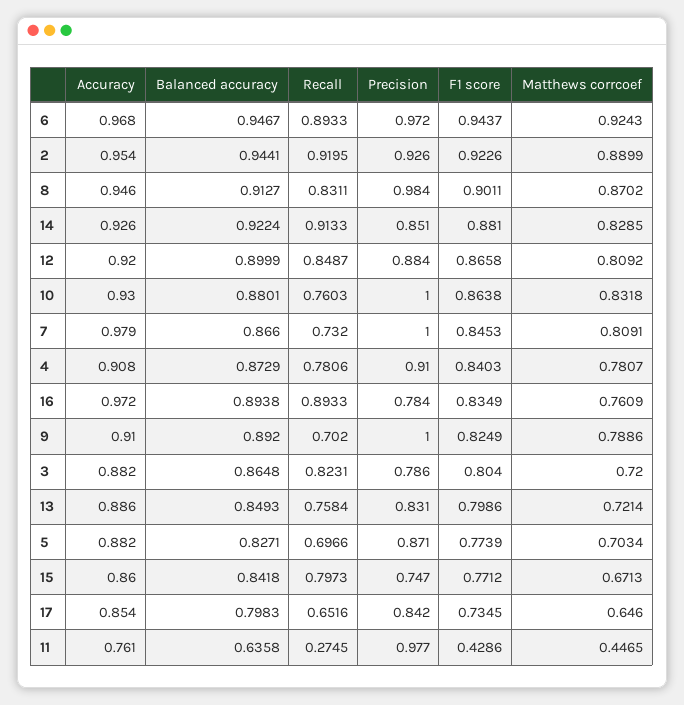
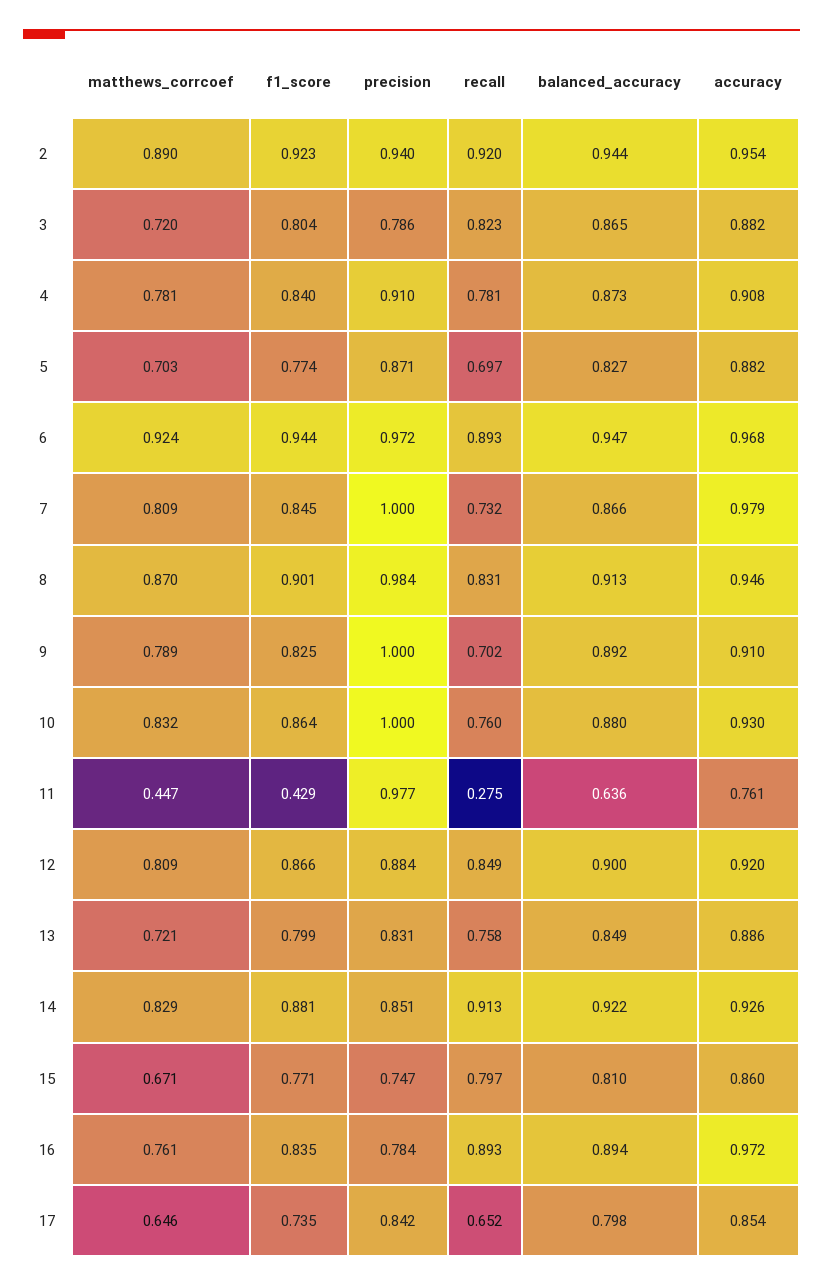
Precision, 2: 0.926 -> 0.94
Balanced accuracy, 15: 0.8418 -> 0.81

